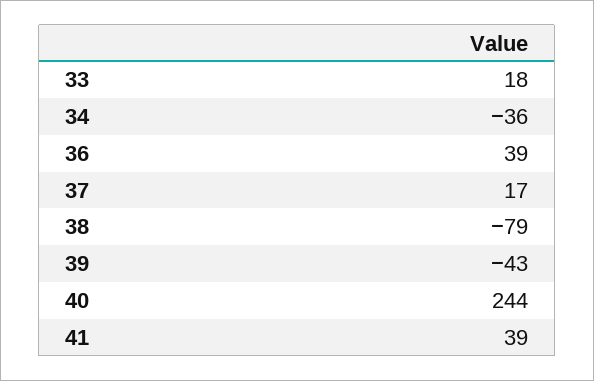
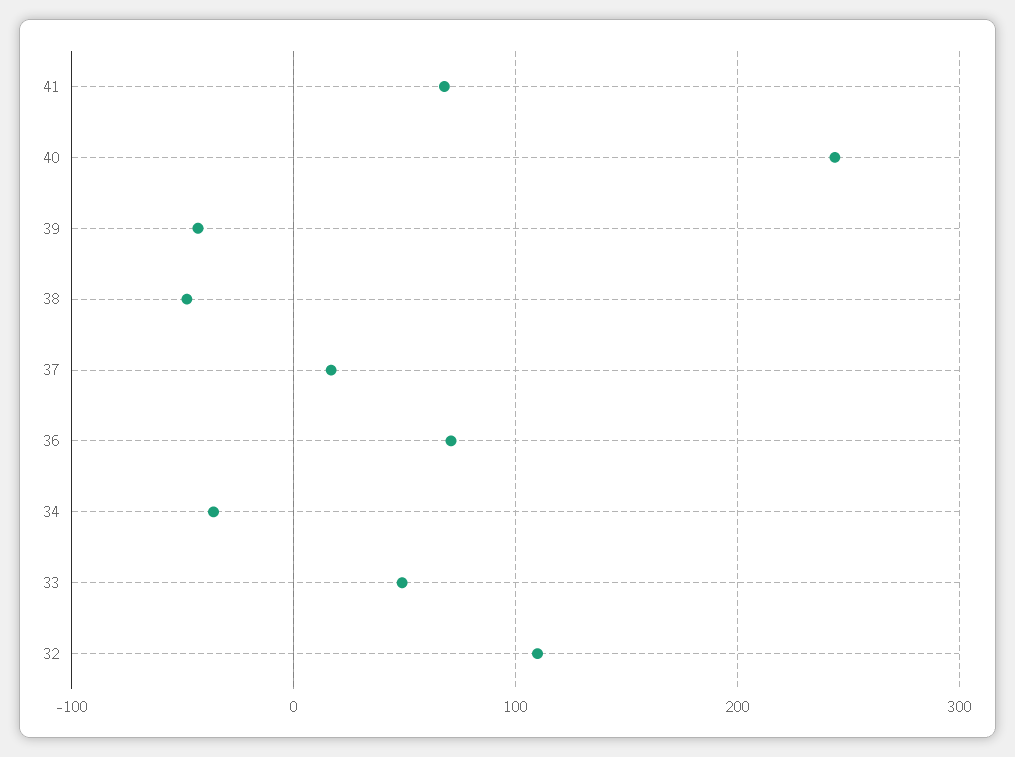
33: 18 -> 50
36: 39 -> 70
38: -79 -> -50
41: 39 -> 70
32: none -> 110

